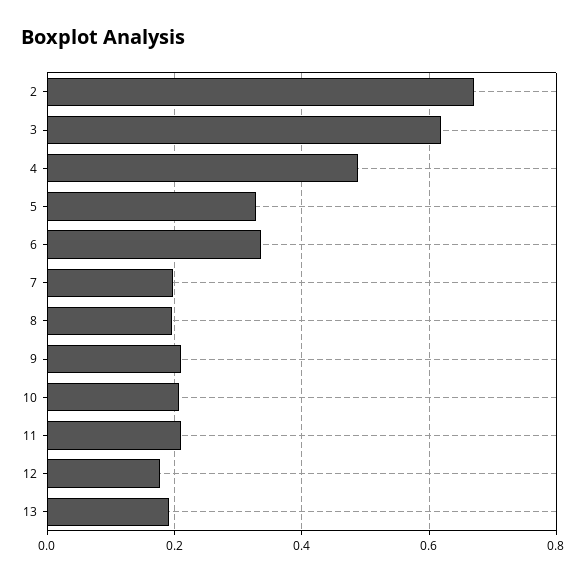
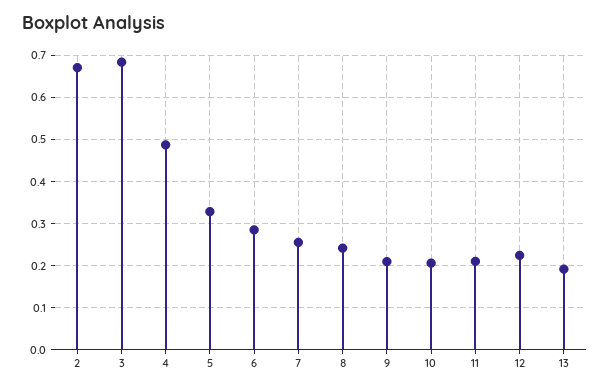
3: 0.62 -> 0.68
6: 0.34 -> 0.28
7: 0.2 -> 0.26
8: 0.2 -> 0.24
12: 0.18 -> 0.22

